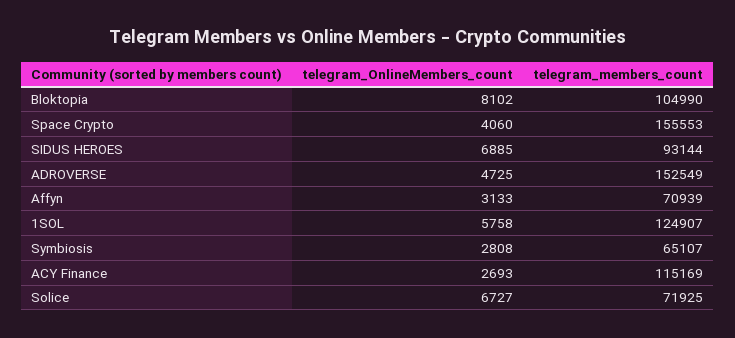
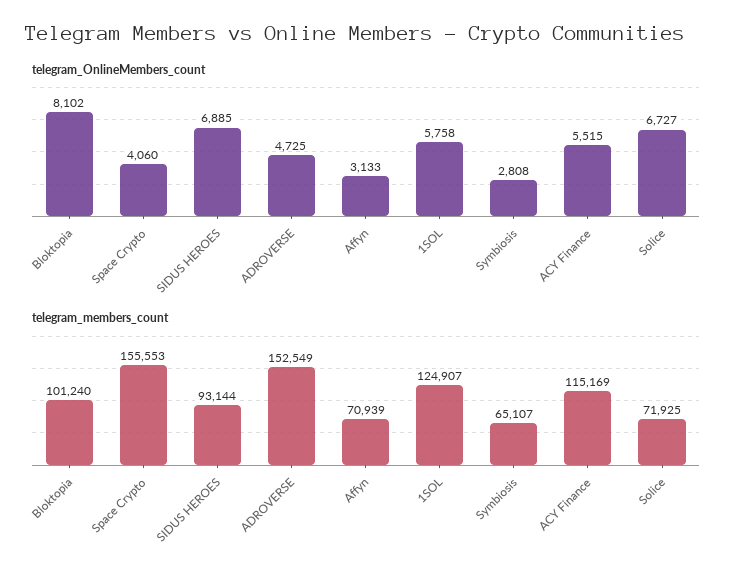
telegram_members_count, Bloktopia: 104990 -> 101240
telegram_OnlineMembers_count, ACY Finance: 2693 -> 5515

